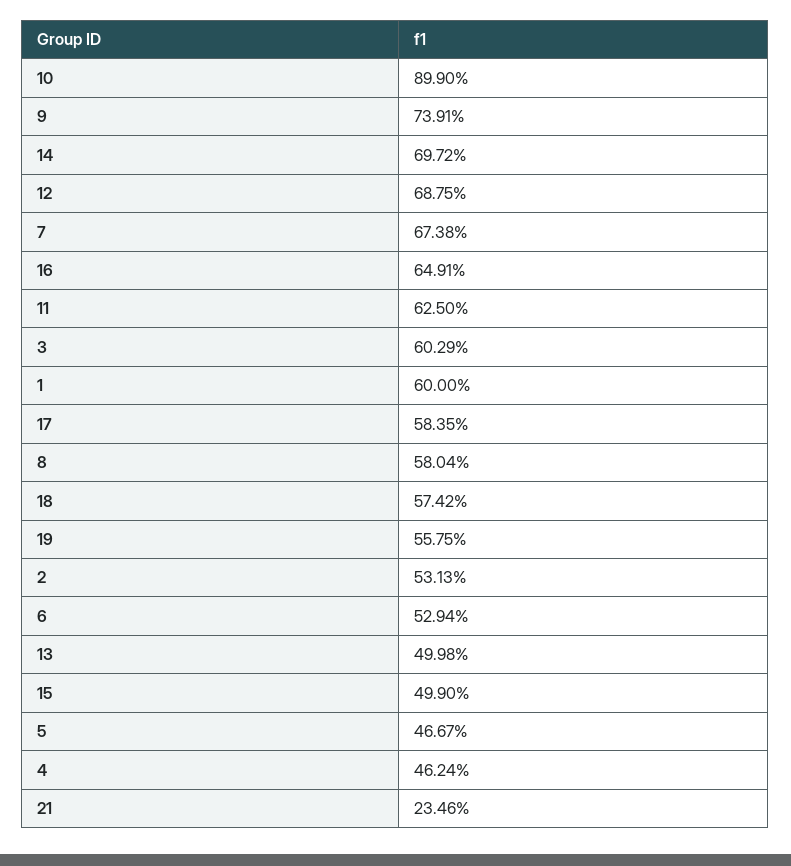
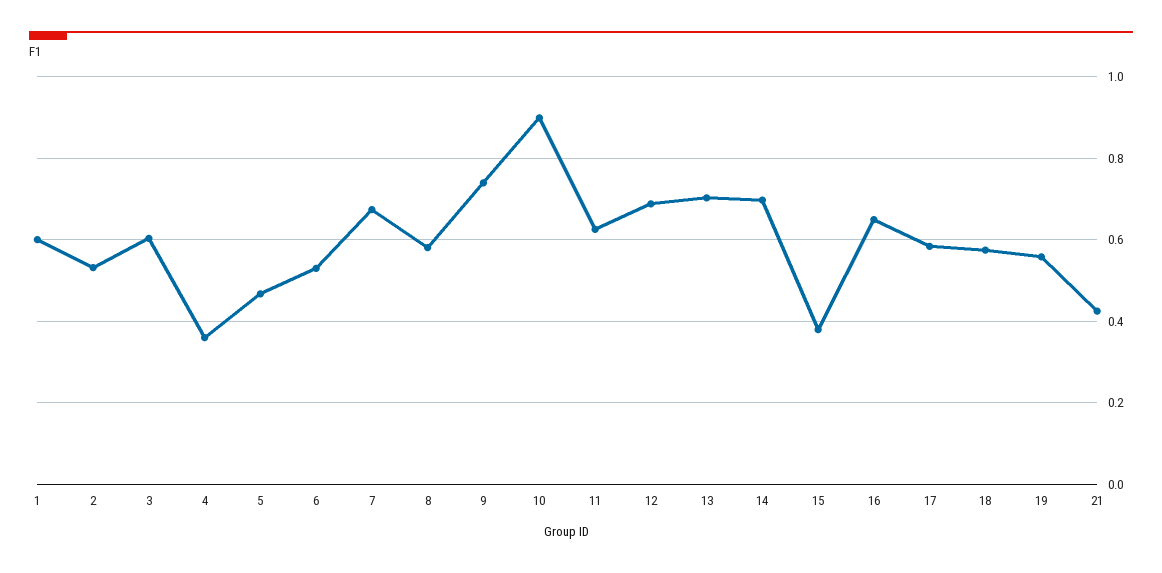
13: 0.4998 -> 0.7
15: 0.499 -> 0.38
4: 0.4624 -> 0.36
21: 0.2346 -> 0.42

